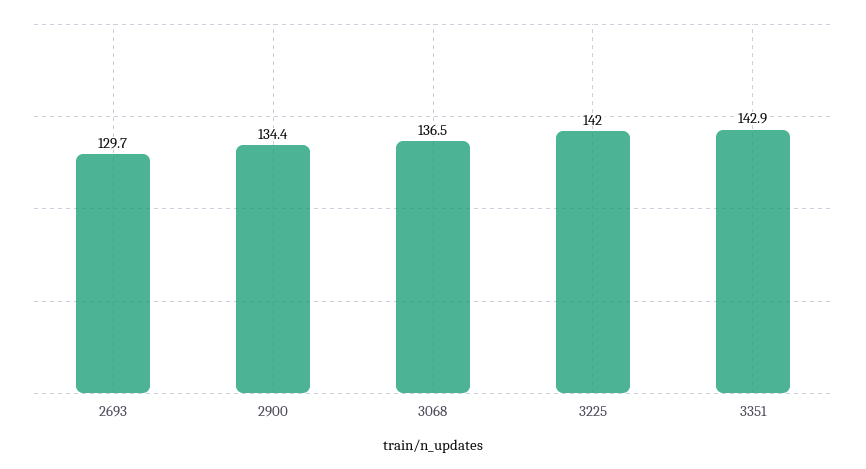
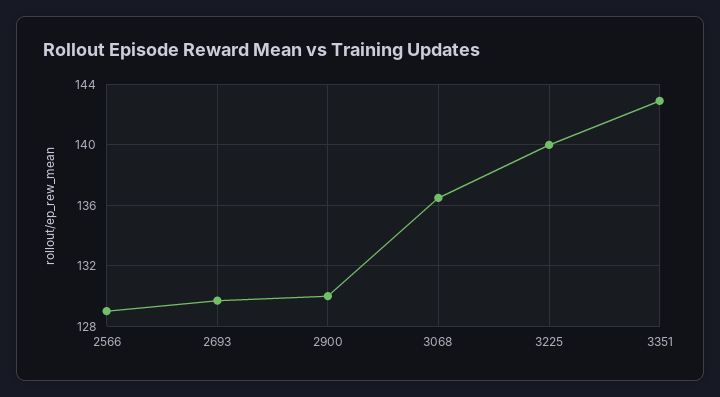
2900: 134.4 -> 130
3225: 142 -> 140
2566: none -> 129

